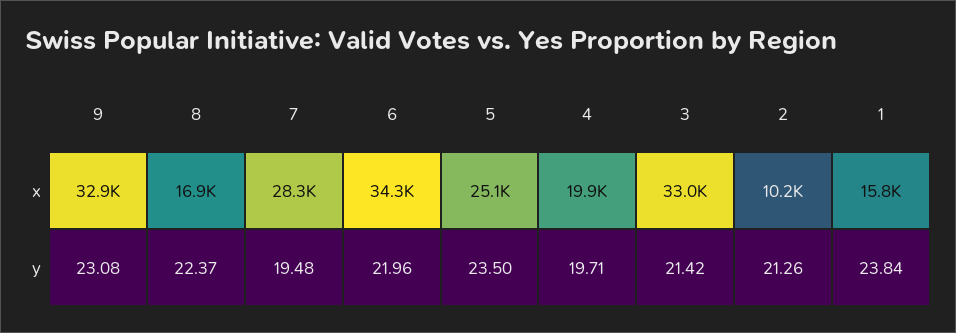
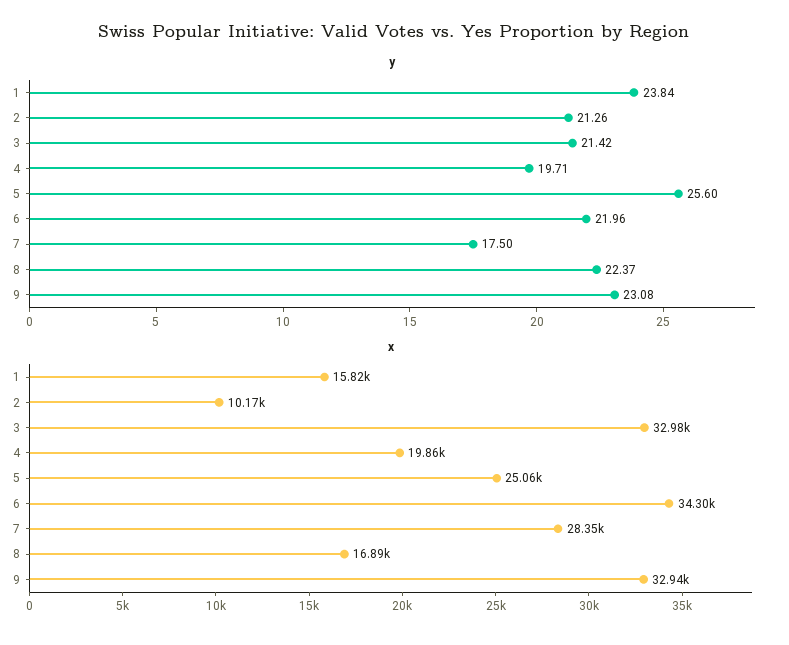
y, 7: 19.48 -> 17.5
y, 5: 23.5 -> 25.6

